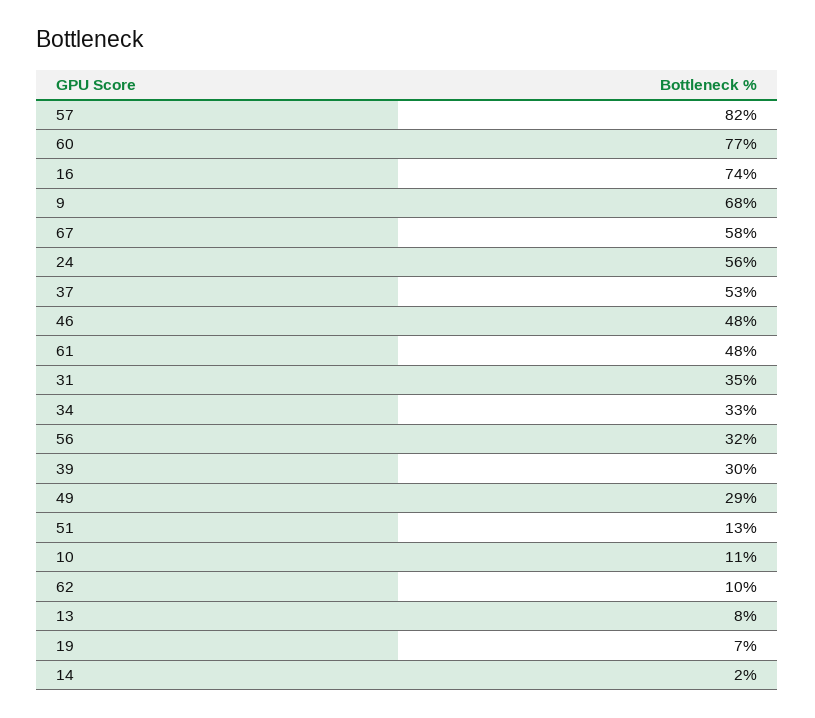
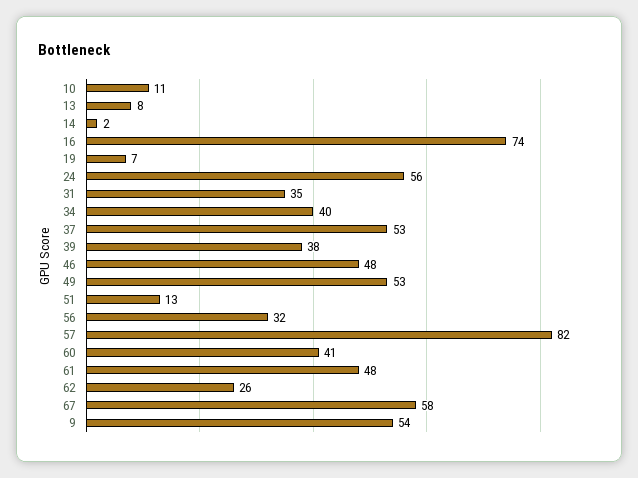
60: 77 -> 41
9: 68 -> 54
34: 33 -> 40
39: 30 -> 38
49: 29 -> 53
62: 10 -> 26

